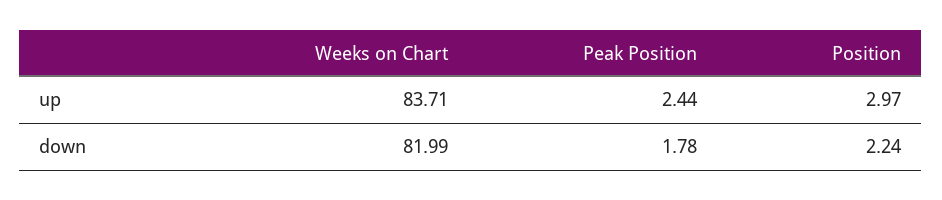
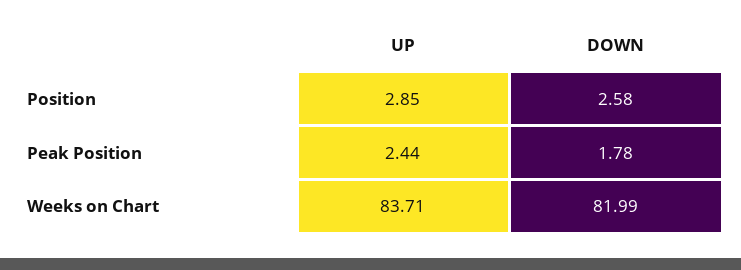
Position, up: 2.97 -> 2.85
Position, down: 2.24 -> 2.58

